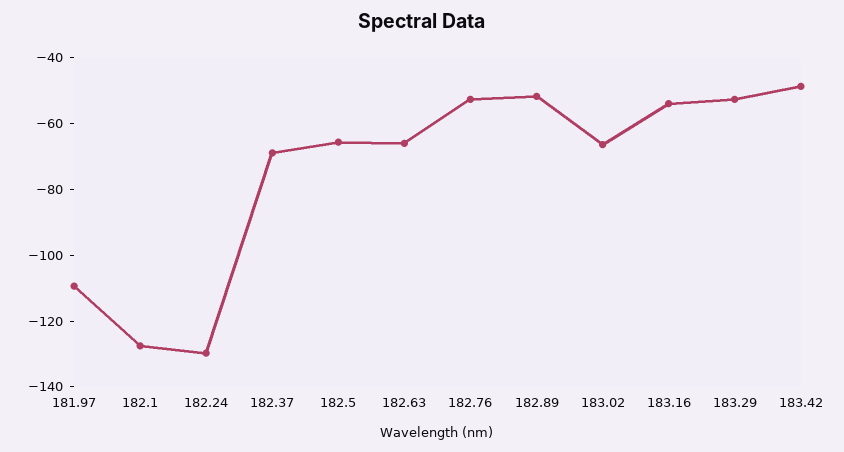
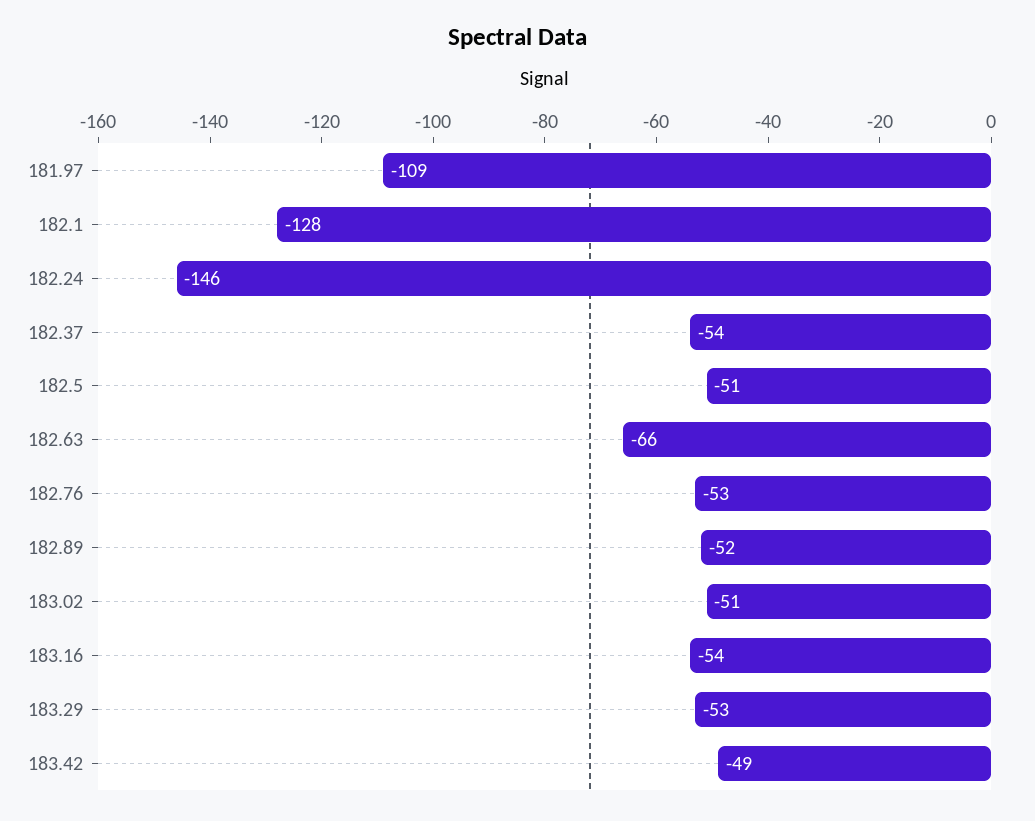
182.24: -130 -> -146
182.37: -70 -> -54
182.5: -65 -> -51
183.02: -65 -> -51

